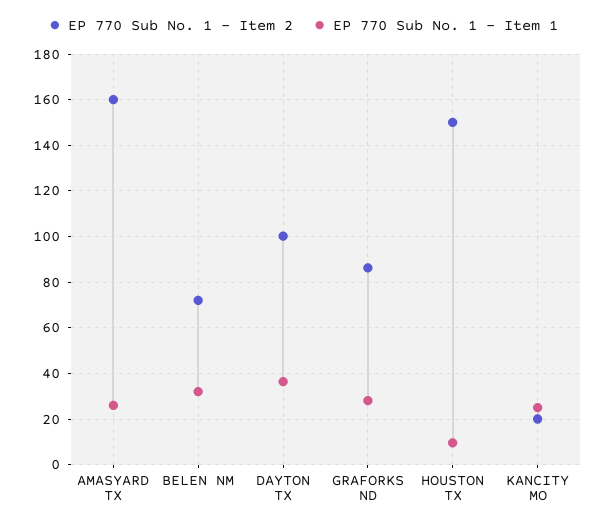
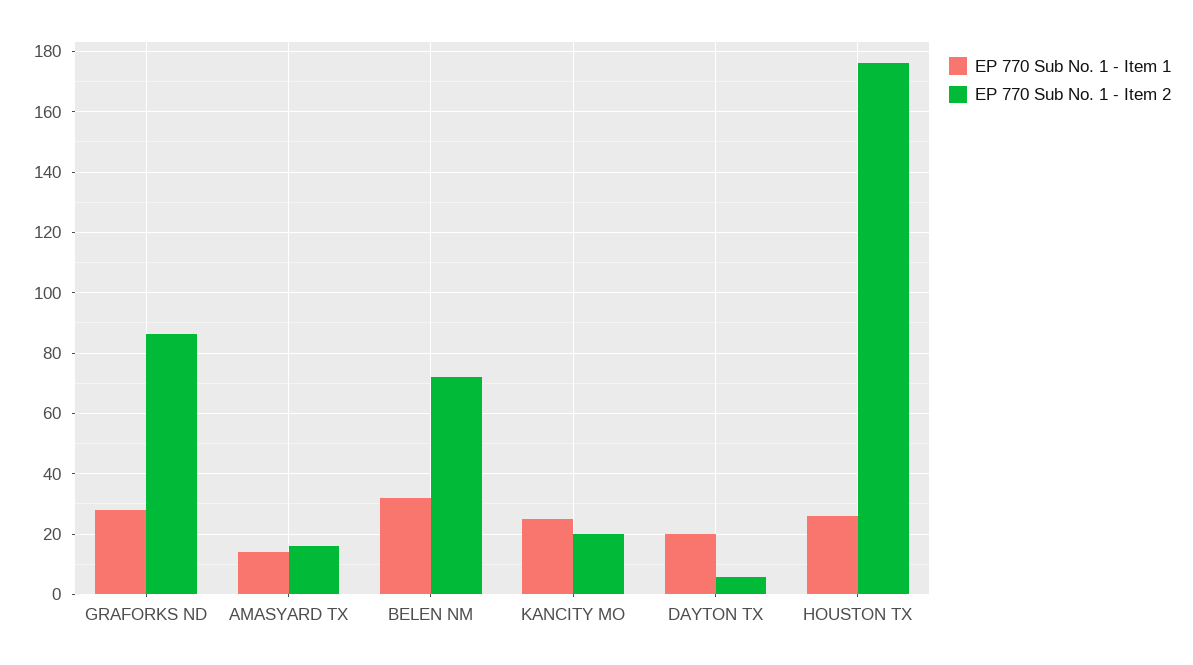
EP 770 Sub No. 1 - Item 2, AMASYARD TX: 160 -> 16
EP 770 Sub No. 1 - Item 1, AMASYARD TX: 25 -> 14
EP 770 Sub No. 1 - Item 2, DAYTON TX: 100 -> 6
EP 770 Sub No. 1 - Item 1, DAYTON TX: 35 -> 20
EP 770 Sub No. 1 - Item 2, HOUSTON TX: 150 -> 176
EP 770 Sub No. 1 - Item 1, HOUSTON TX: 10 -> 26

